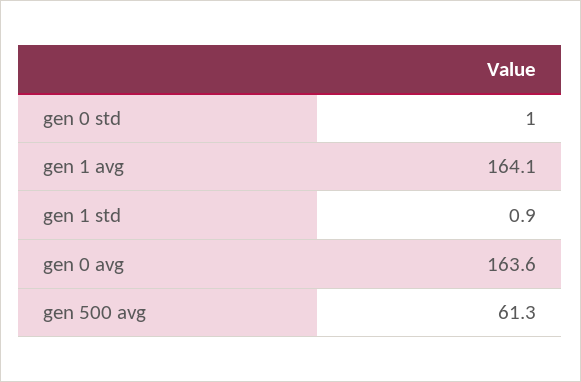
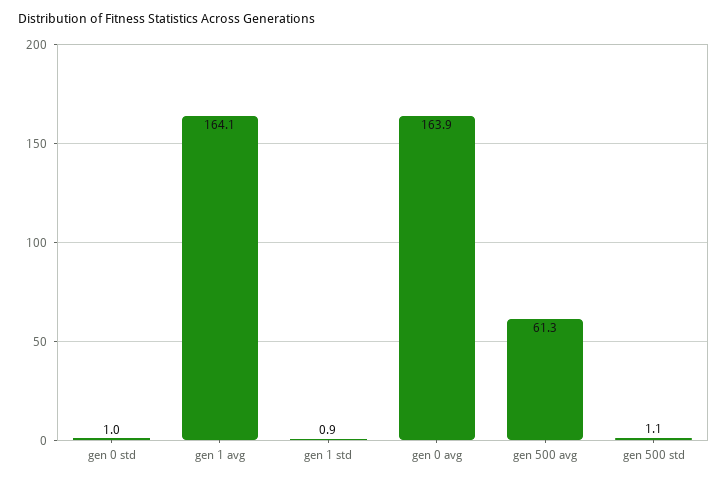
gen 0 avg: 163.6 -> 163.9
gen 500 std: none -> 1.1

